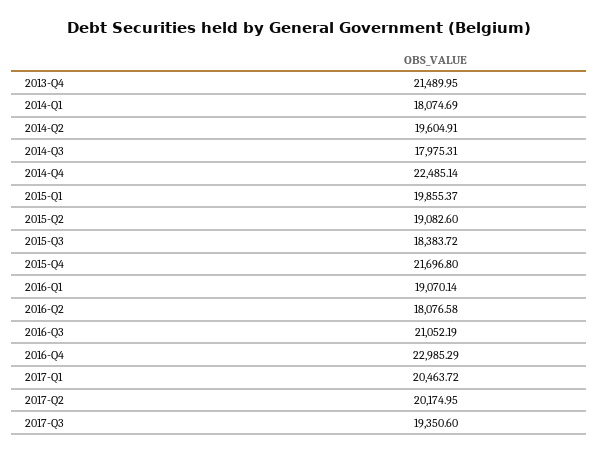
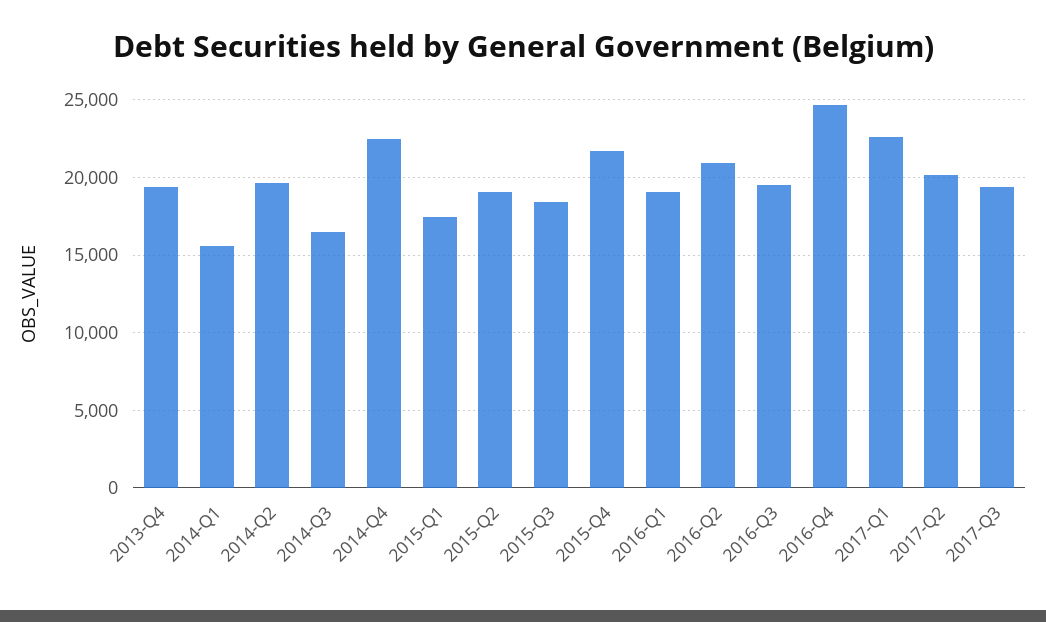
2013-Q4: 21489.95 -> 19500
2014-Q1: 18074.69 -> 15500
2014-Q3: 17975.31 -> 16500
2015-Q1: 19855.37 -> 17500
2016-Q2: 18076.58 -> 21000
2016-Q3: 21052.19 -> 19500
2016-Q4: 22985.29 -> 24500
2017-Q1: 20463.72 -> 22500

